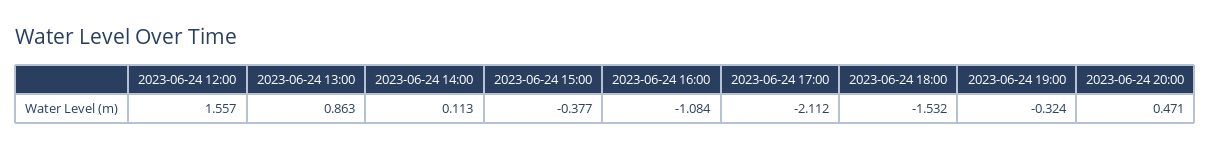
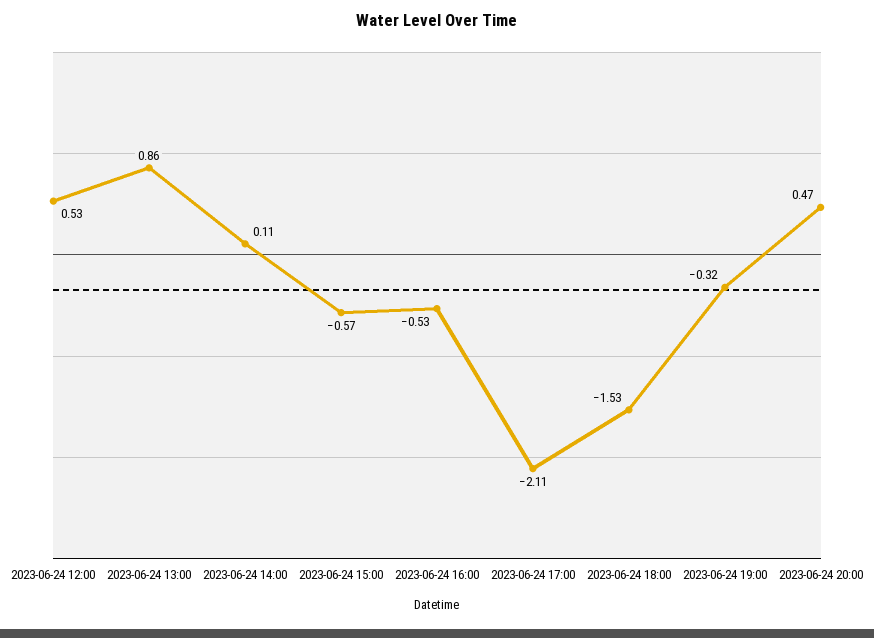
2023-06-24 12:00: 1.557 -> 0.53
2023-06-24 15:00: -0.377 -> -0.57
2023-06-24 16:00: -1.084 -> -0.53

